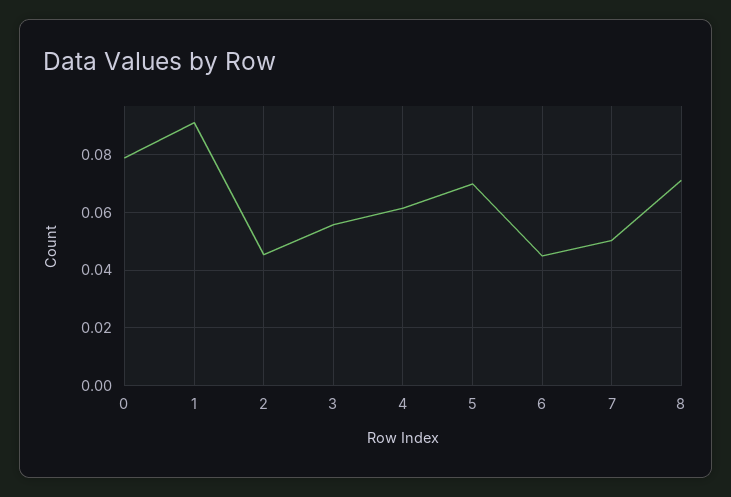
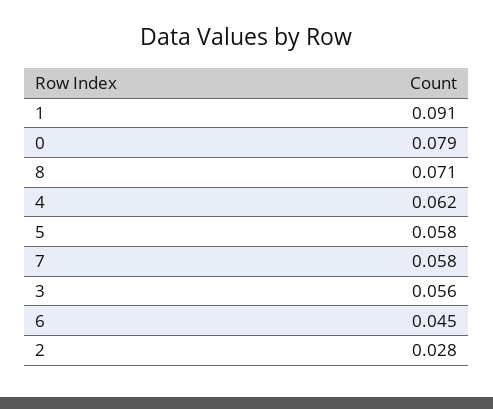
2: 0.045 -> 0.028
5: 0.07 -> 0.058
7: 0.05 -> 0.058

